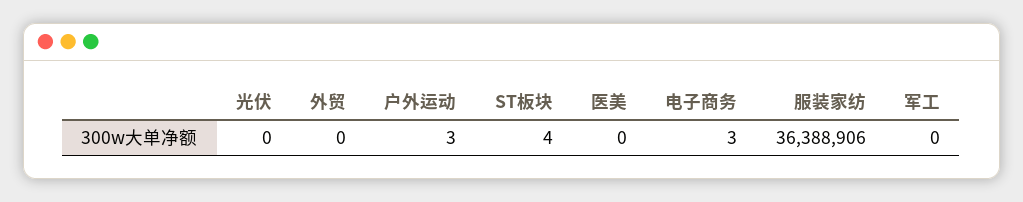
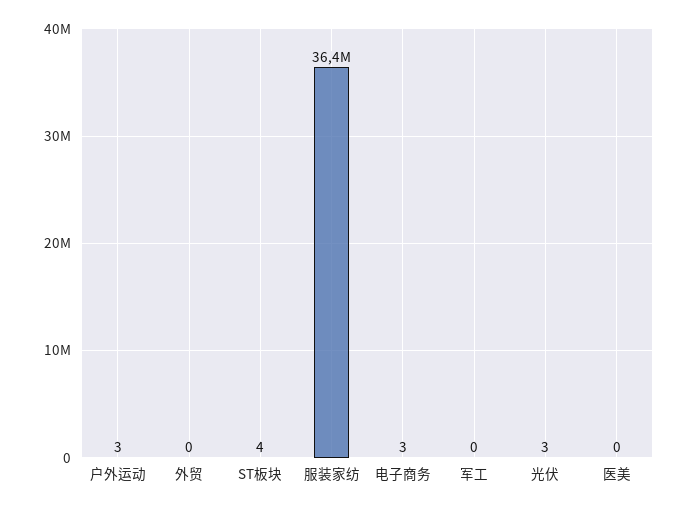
光伏: 0 -> 3

